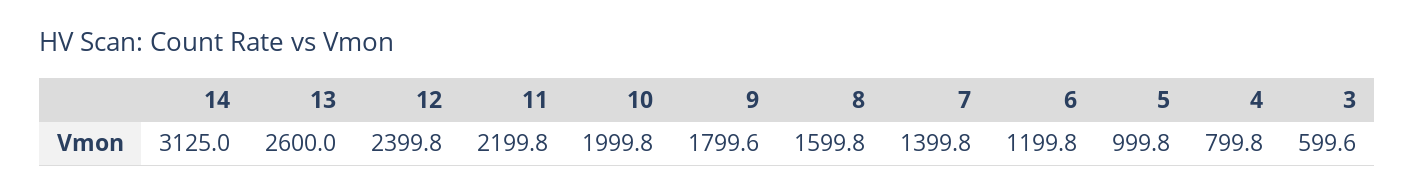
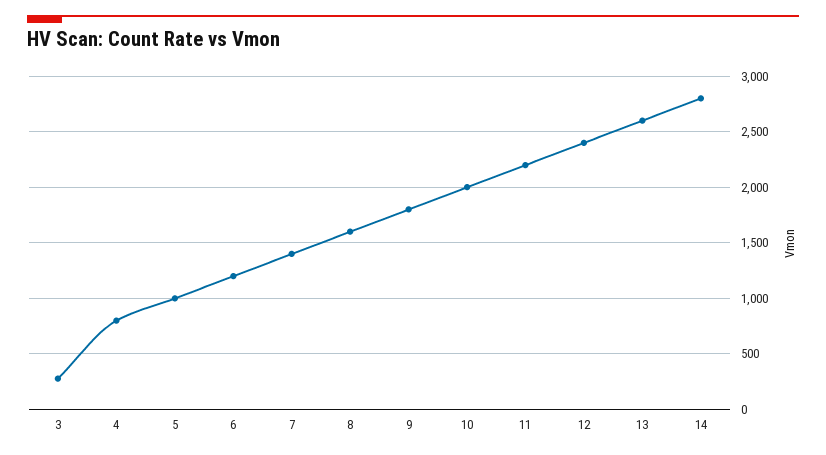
14: 3125 -> 2800
3: 599.6 -> 300

